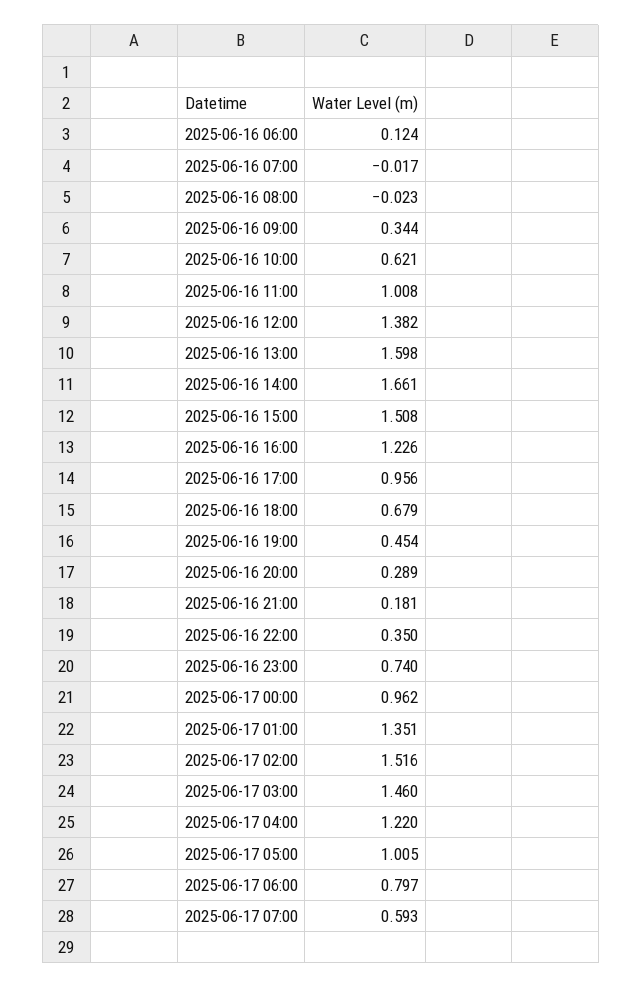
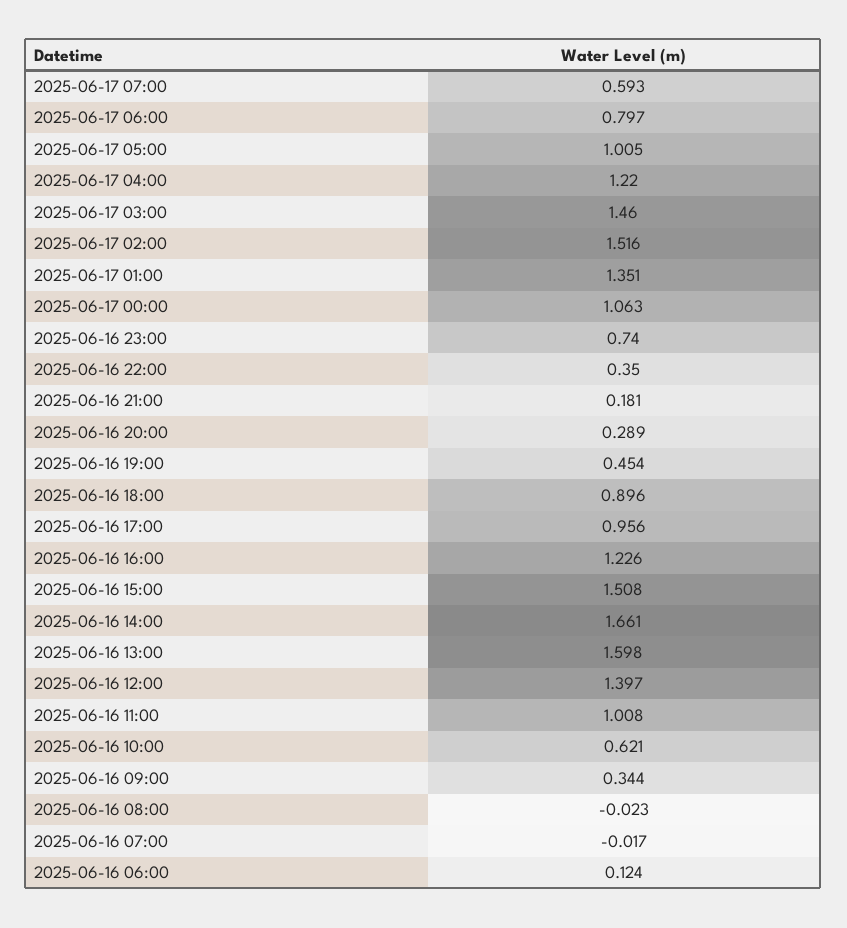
2025-06-16 12:00: 1.382 -> 1.397
2025-06-16 18:00: 0.679 -> 0.896
2025-06-17 00:00: 0.962 -> 1.063

